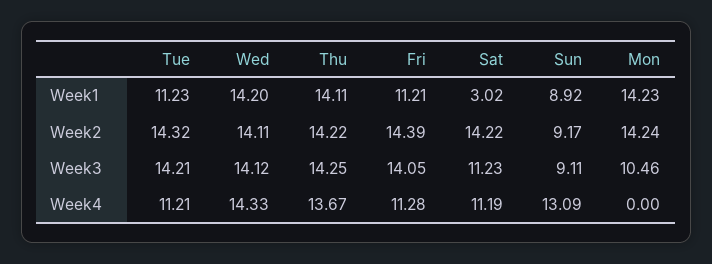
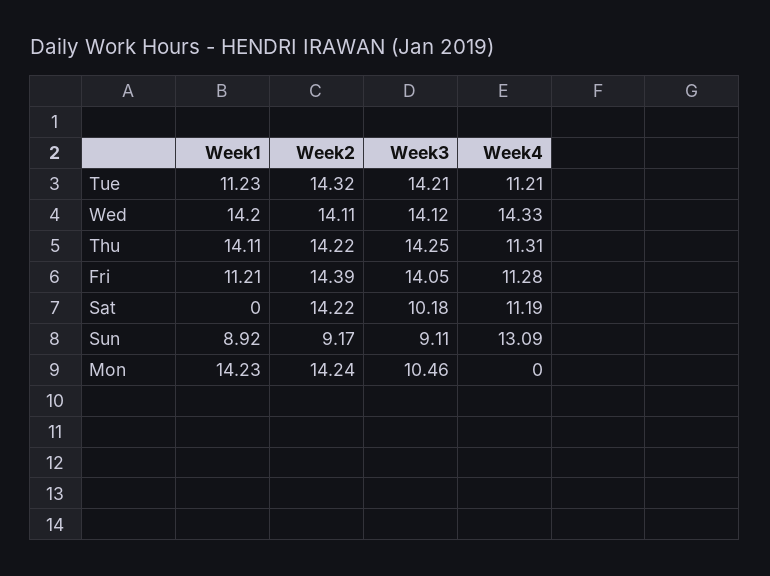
Sat, Week1: 3.02 -> 0
Sat, Week3: 11.23 -> 10.18
Thu, Week4: 13.67 -> 11.31

